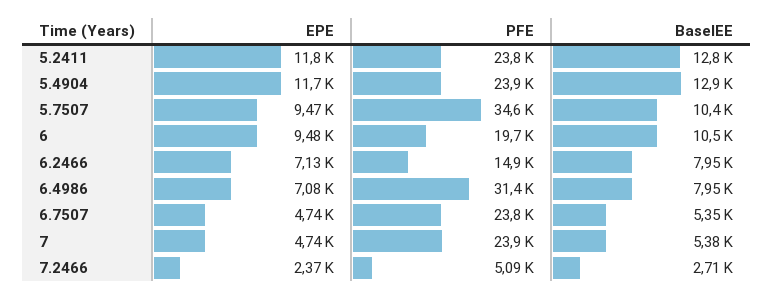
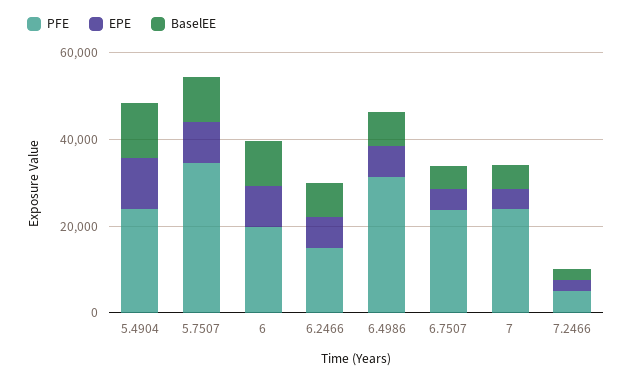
EPE, 5.2411: 11800 -> none
PFE, 5.2411: 23800 -> none
BaselEE, 5.2411: 12800 -> none

